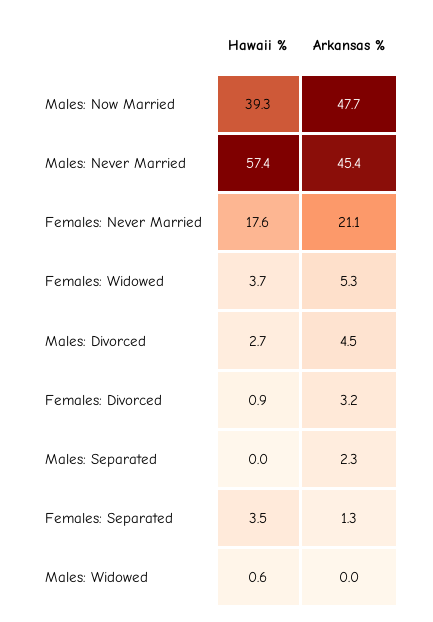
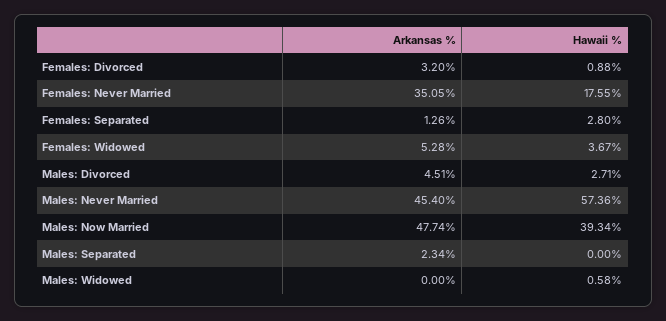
Arkansas %, Females: Never Married: 21.1 -> 35.05
Hawaii %, Females: Separated: 3.5 -> 2.8

